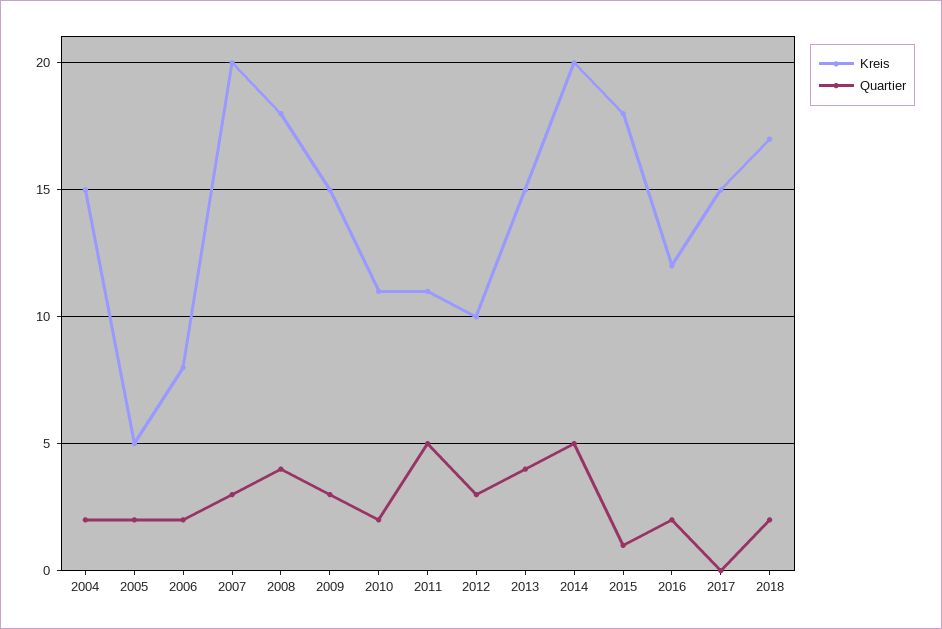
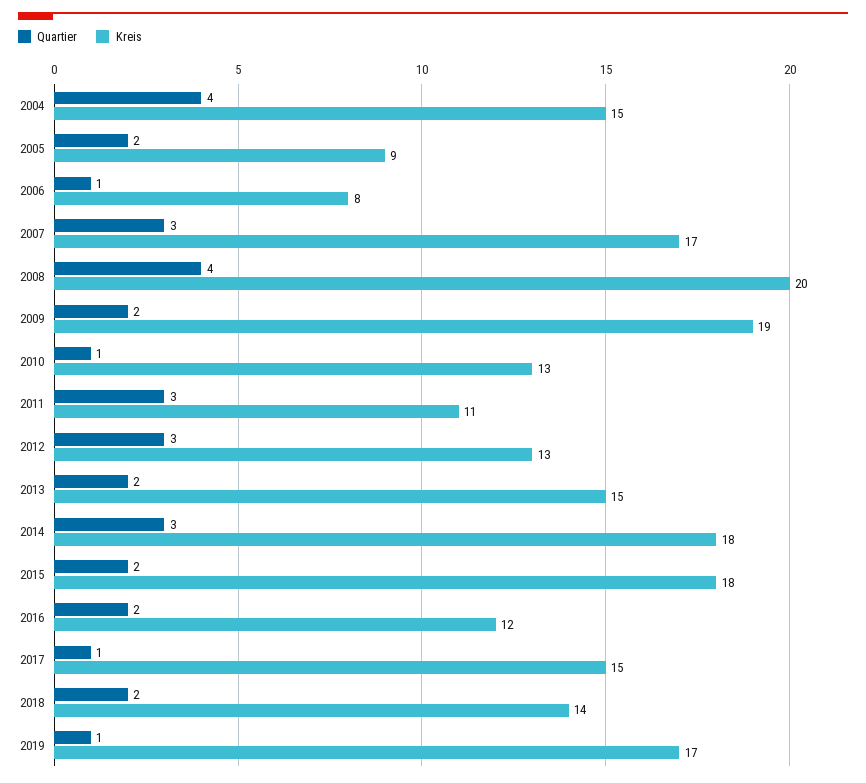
Quartier, 2004: 2 -> 4
Kreis, 2005: 5 -> 9
Quartier, 2006: 2 -> 1
Kreis, 2007: 20 -> 17
Kreis, 2008: 18 -> 20
Kreis, 2009: 15 -> 19
Quartier, 2009: 3 -> 2
Kreis, 2010: 11 -> 13
Quartier, 2010: 2 -> 1
Quartier, 2011: 5 -> 3
Kreis, 2012: 10 -> 13
Quartier, 2013: 4 -> 2
Kreis, 2014: 20 -> 18
Quartier, 2014: 5 -> 3
Quartier, 2015: 1 -> 2
Quartier, 2017: 0 -> 1
Kreis, 2018: 17 -> 14
Quartier, 2019: none -> 1
Kreis, 2019: none -> 17

